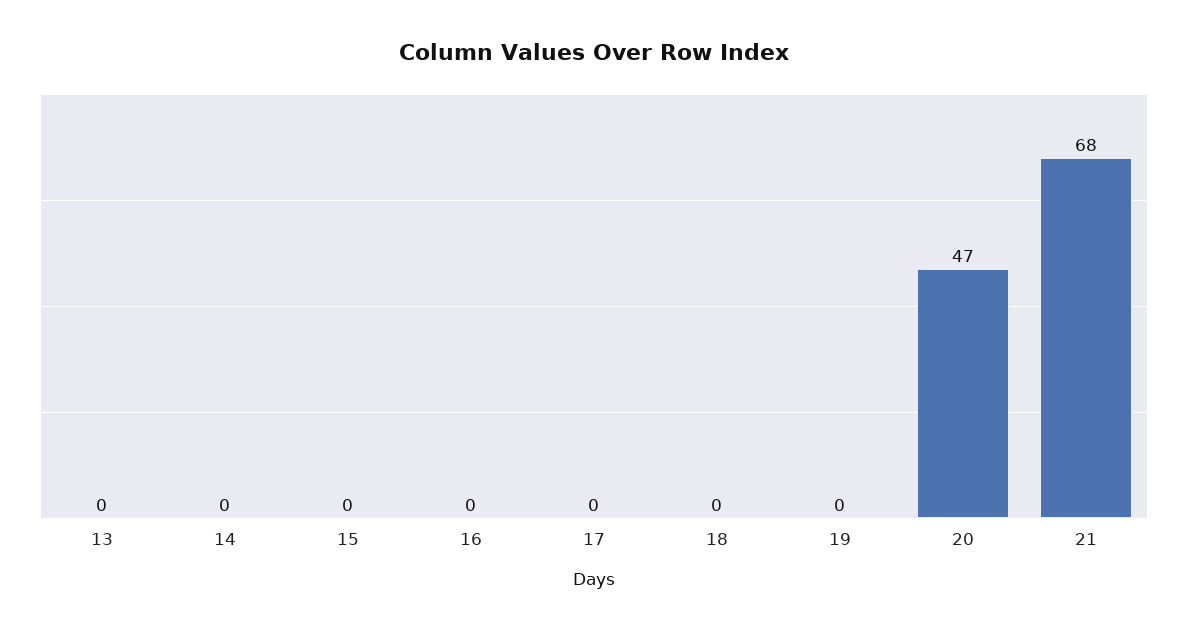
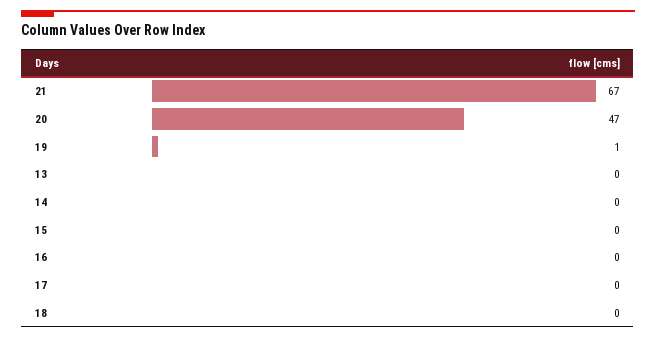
19: 0 -> 1
21: 68 -> 67

